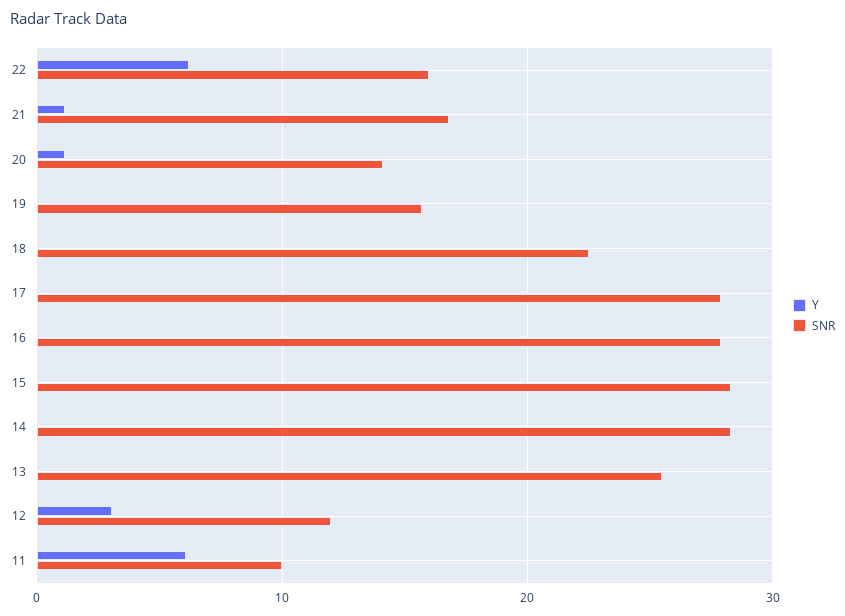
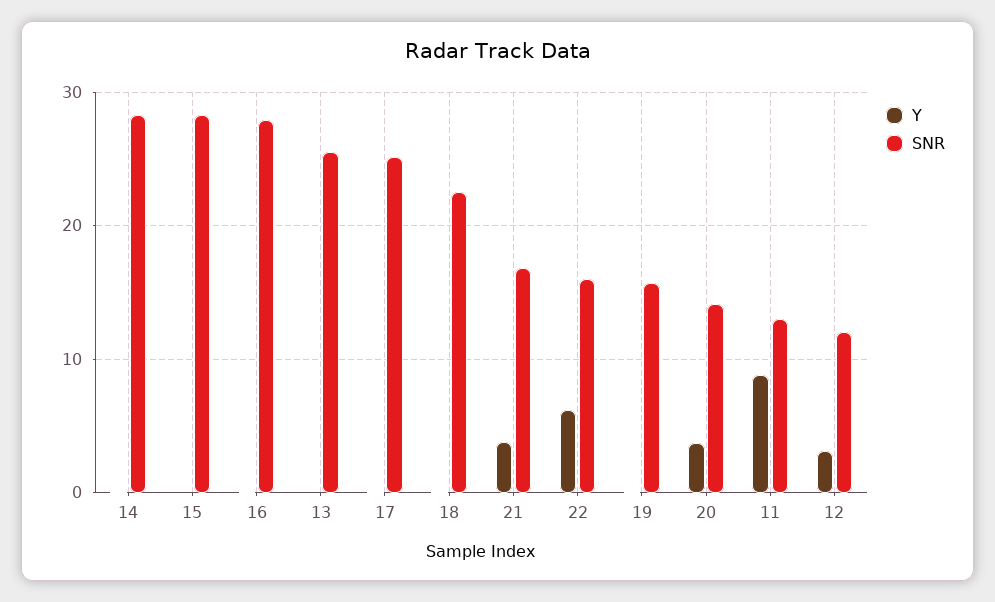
Y, 21: 1 -> 4
Y, 20: 1 -> 4
SNR, 17: 28 -> 25
Y, 11: 6 -> 9
SNR, 11: 10 -> 13

